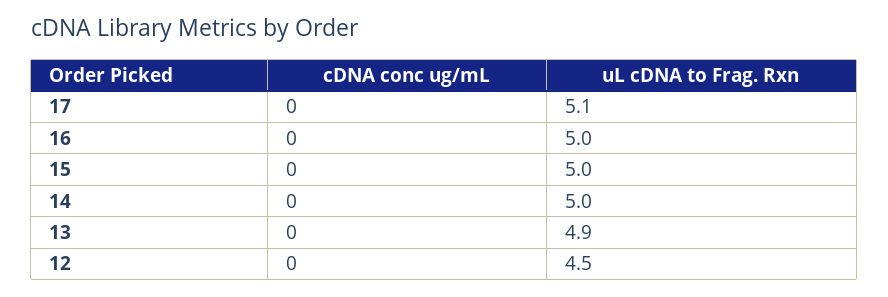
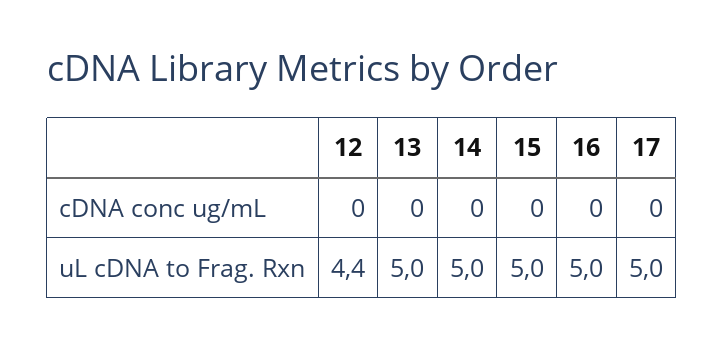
uL cDNA to Frag. Rxn, 17: 5.1 -> 5
uL cDNA to Frag. Rxn, 13: 4.9 -> 5
uL cDNA to Frag. Rxn, 12: 4.5 -> 4.4

